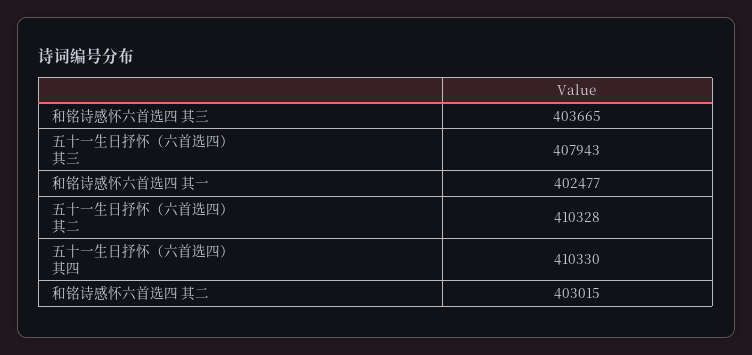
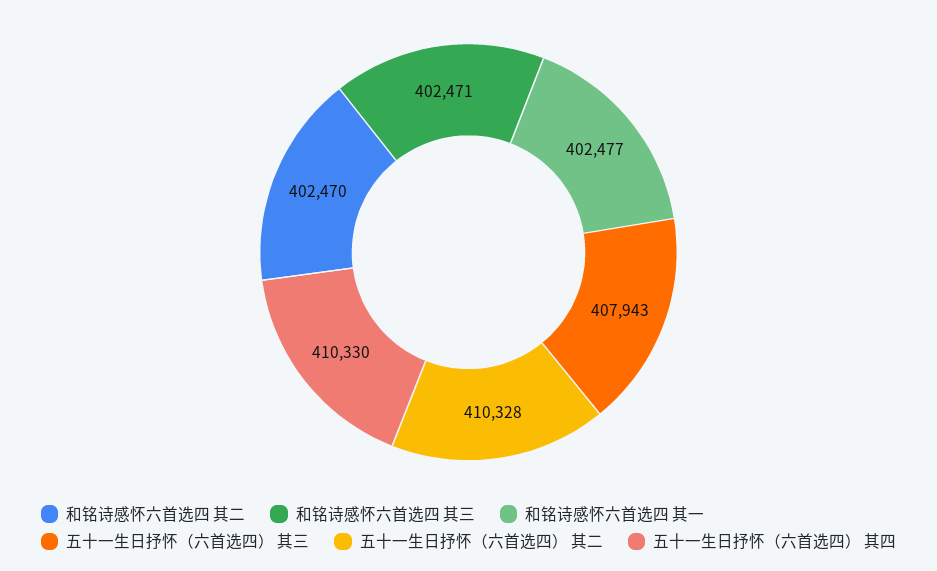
和铭诗感怀六首选四 其三: 403665 -> 402471
和铭诗感怀六首选四 其二: 403015 -> 402470

